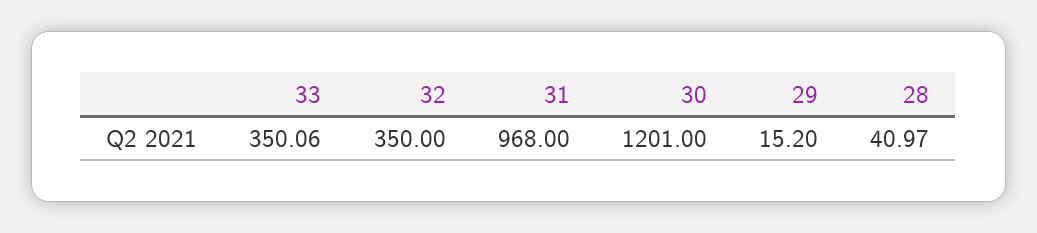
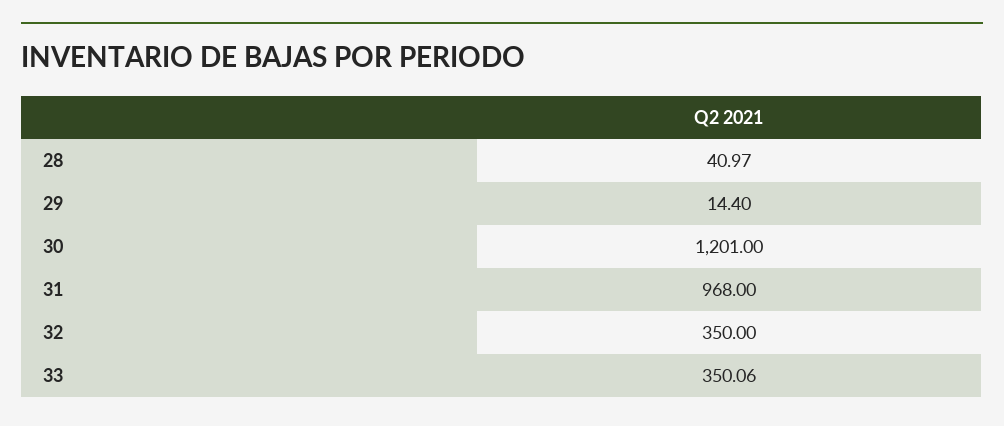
29: 15.2 -> 14.4

